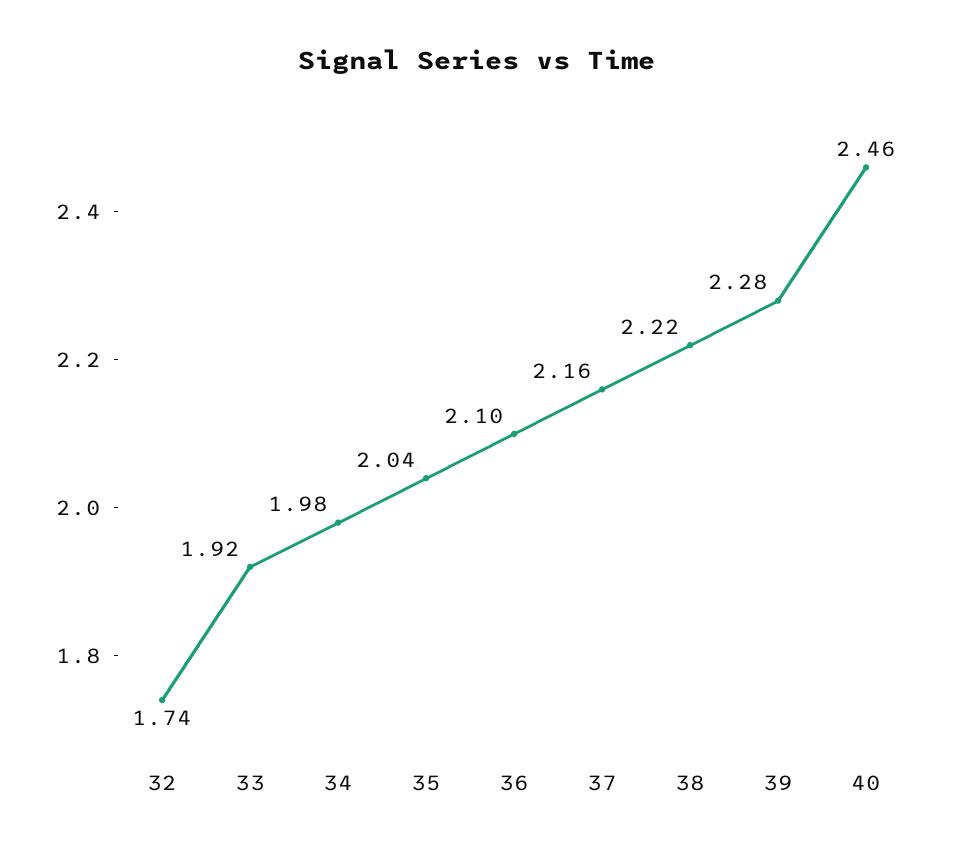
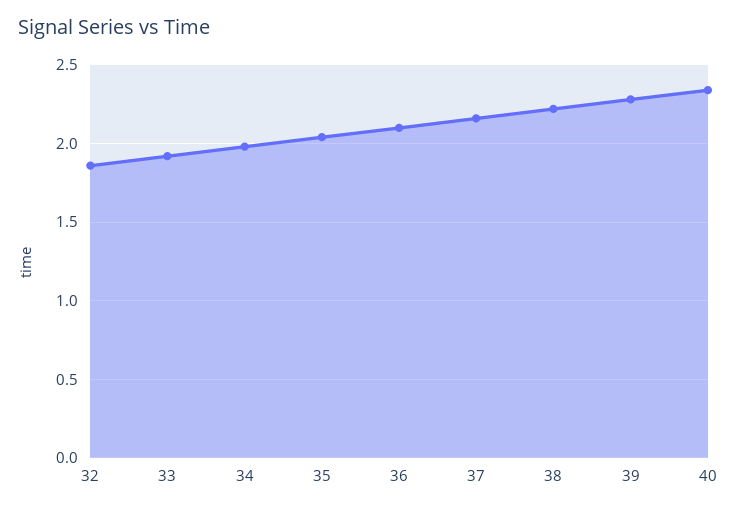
32: 1.74 -> 1.85
40: 2.46 -> 2.35

